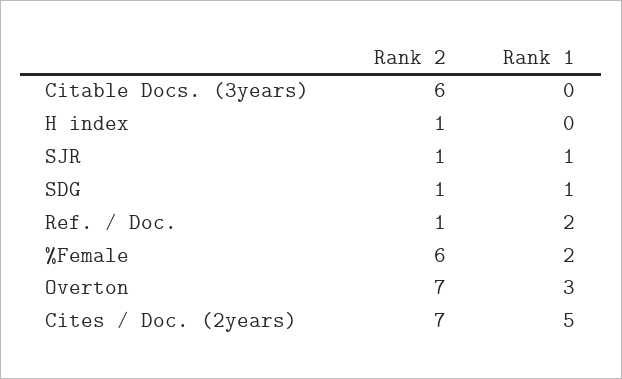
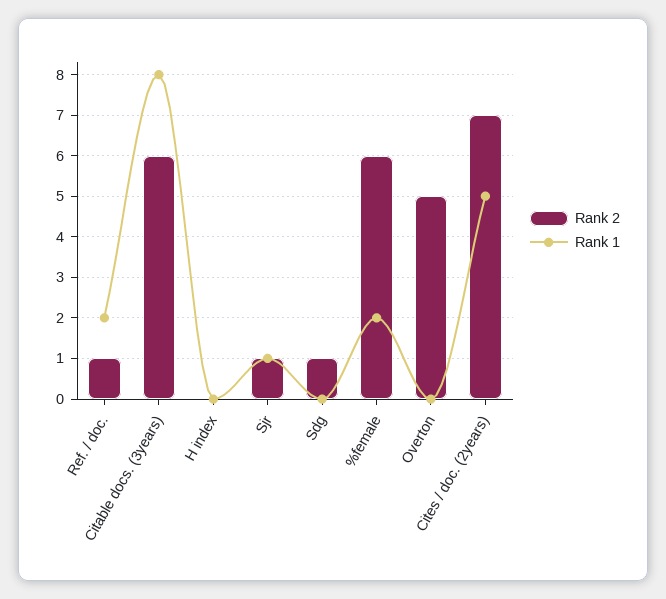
Rank 1, Citable Docs. (3years): 0 -> 8
Rank 2, H index: 1 -> 0
Rank 1, SDG: 1 -> 0
Rank 2, Overton: 7 -> 5
Rank 1, Overton: 3 -> 0

